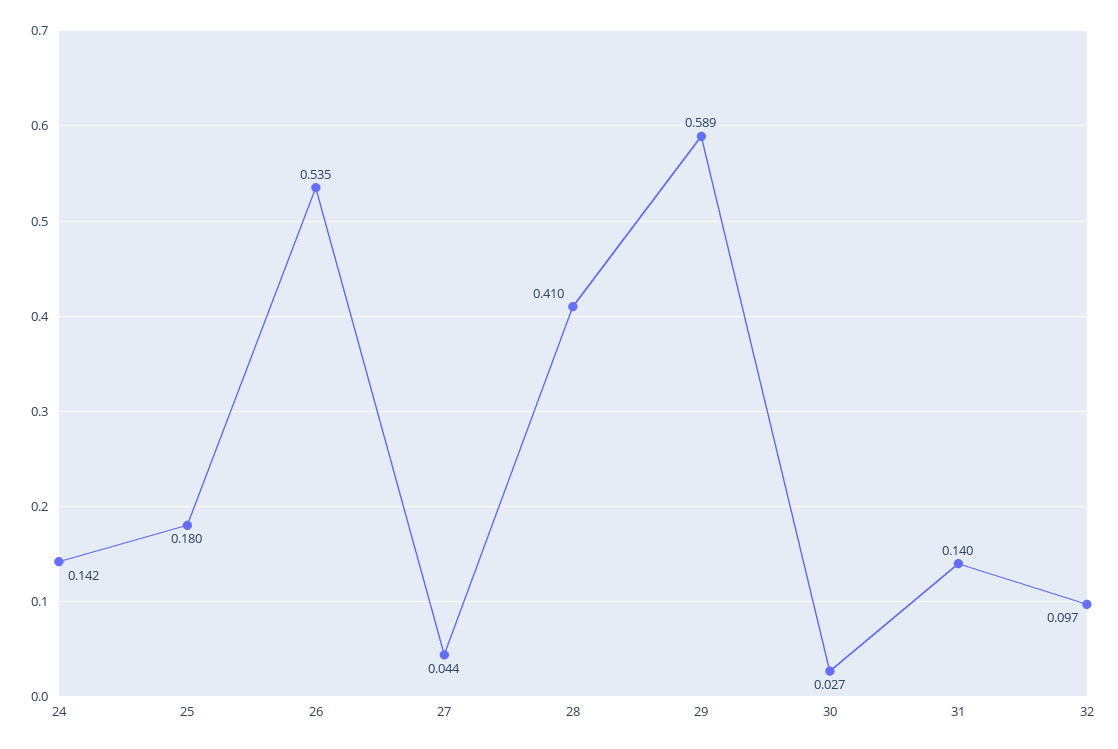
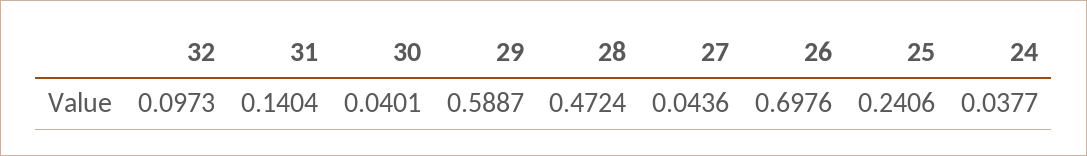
24: 0.142 -> 0.0377
25: 0.18 -> 0.2406
26: 0.535 -> 0.6976
28: 0.41 -> 0.4724
30: 0.027 -> 0.0401

